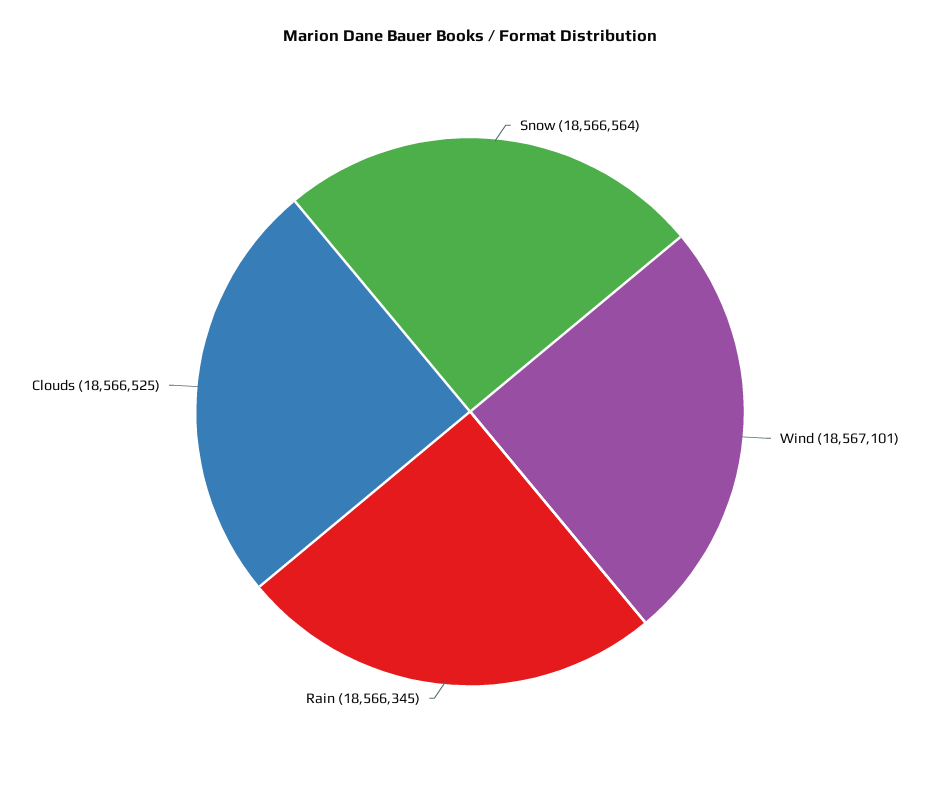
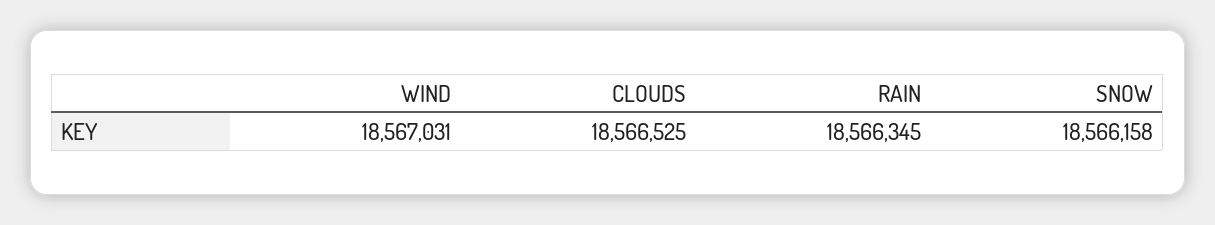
Snow: 18566564 -> 18566158
Wind: 18567101 -> 18567031

